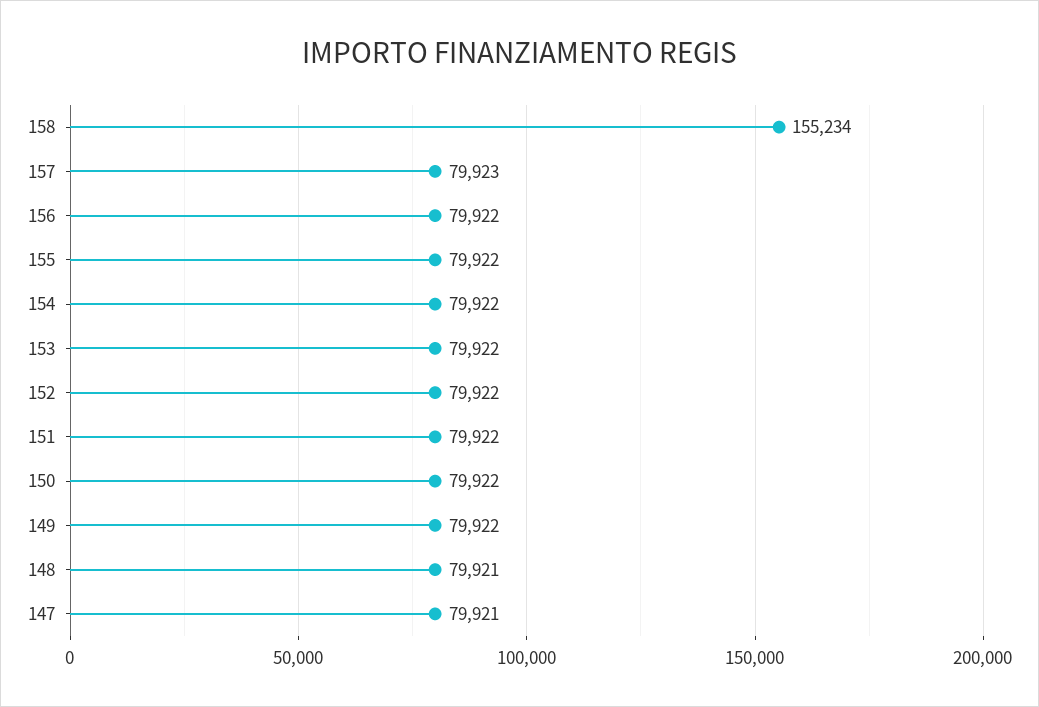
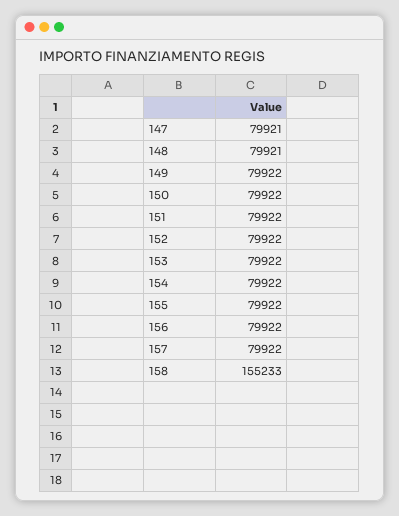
158: 155234 -> 155233
157: 79923 -> 79922

